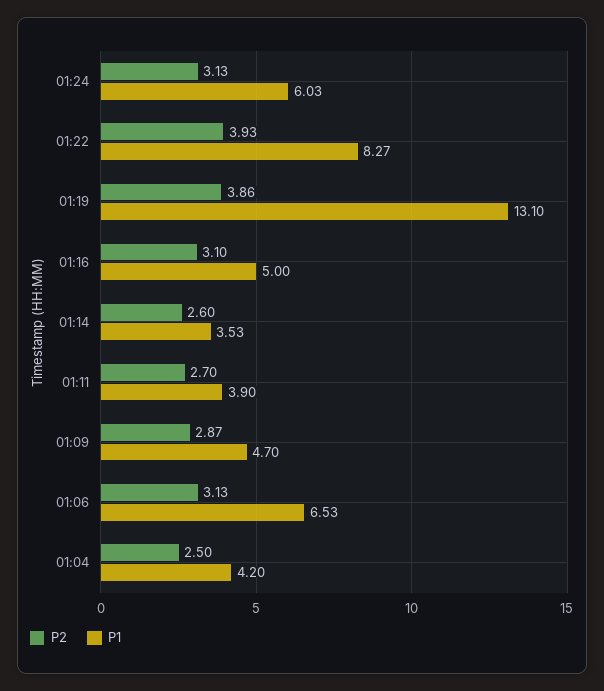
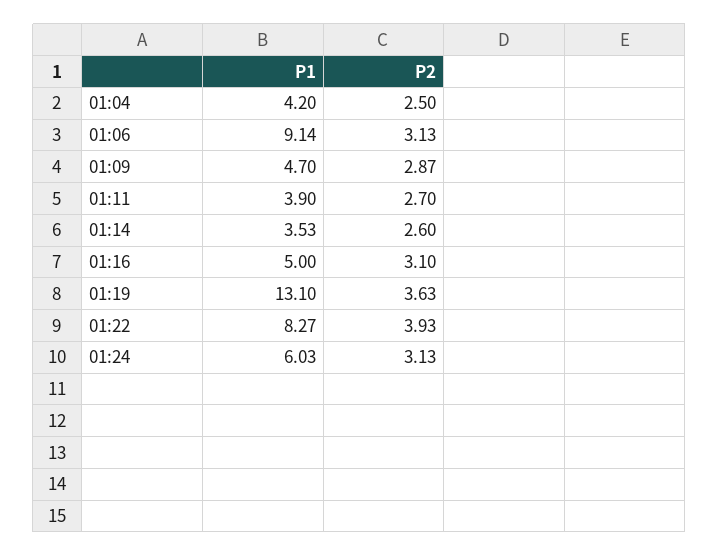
P2, 01:19: 3.86 -> 3.63
P1, 01:06: 6.53 -> 9.14

